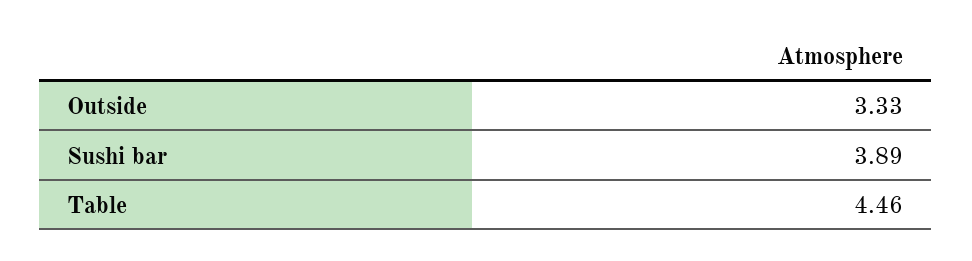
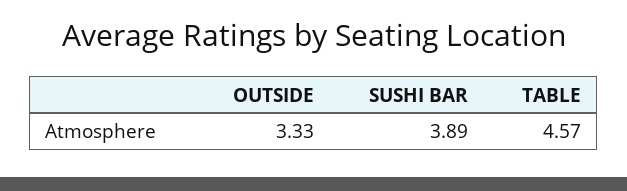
Table: 4.46 -> 4.57

